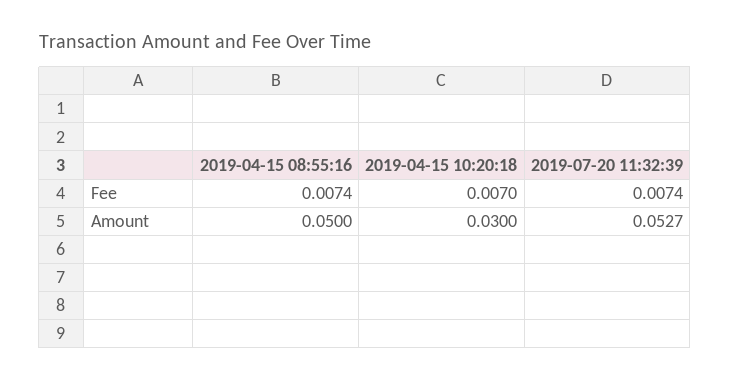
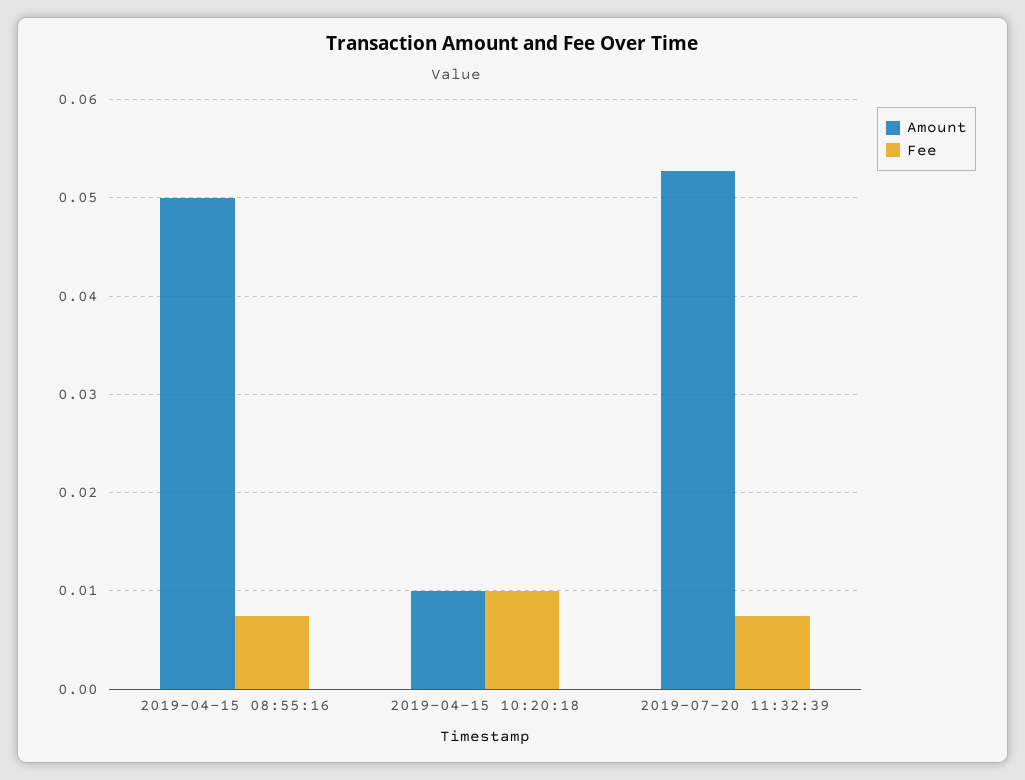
Fee, 2019-04-15 10:20:18: 0.007 -> 0.01
Amount, 2019-04-15 10:20:18: 0.03 -> 0.01

